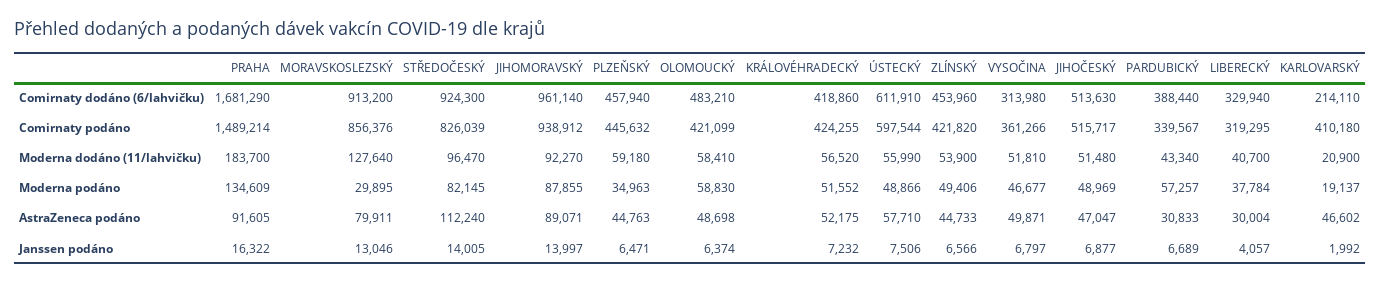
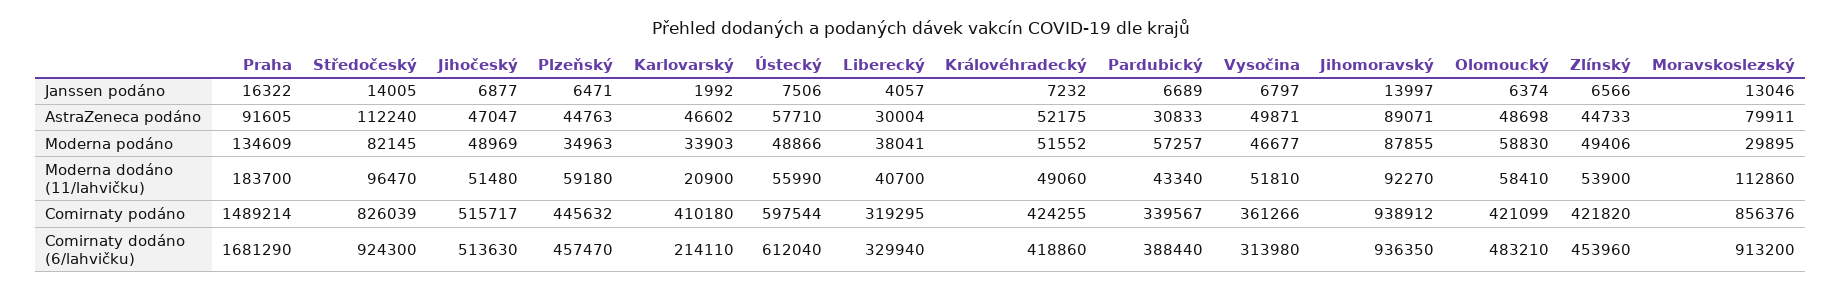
JIHOMORAVSKÝ, Comirnaty dodáno (6/lahvičku): 961140 -> 936350
PLZEŇSKÝ, Comirnaty dodáno (6/lahvičku): 457940 -> 457470
ÚSTECKÝ, Comirnaty dodáno (6/lahvičku): 611910 -> 612040
MORAVSKOSLEZSKÝ, Moderna dodáno (11/lahvičku): 127640 -> 112860
KRÁLOVÉHRADECKÝ, Moderna dodáno (11/lahvičku): 56520 -> 49060
LIBERECKÝ, Moderna podáno: 37784 -> 38041
KARLOVARSKÝ, Moderna podáno: 19137 -> 33903

